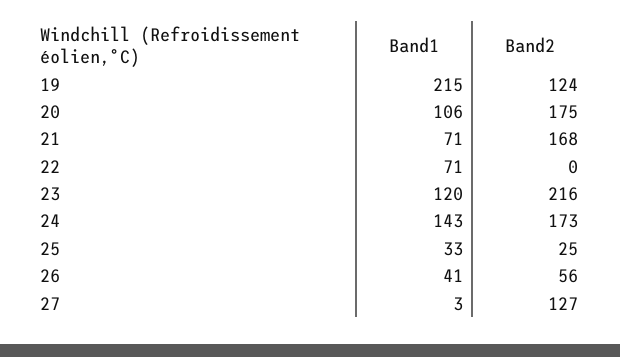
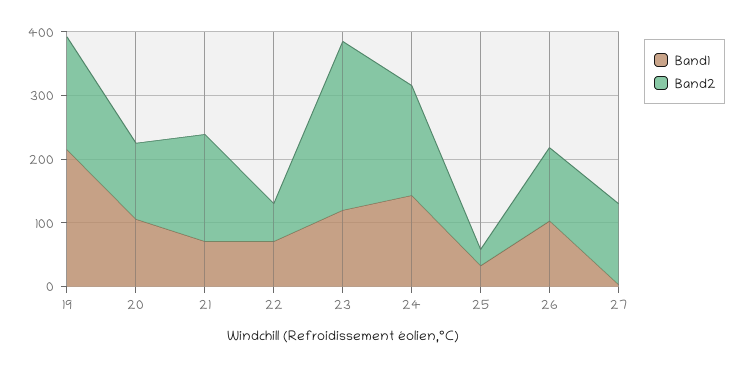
Band2, 19: 124 -> 180
Band2, 20: 175 -> 120
Band2, 22: 0 -> 60
Band2, 23: 216 -> 260
Band1, 26: 41 -> 100
Band2, 26: 56 -> 120

